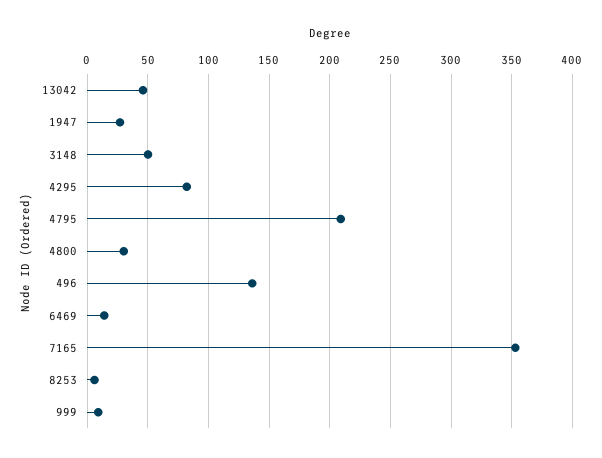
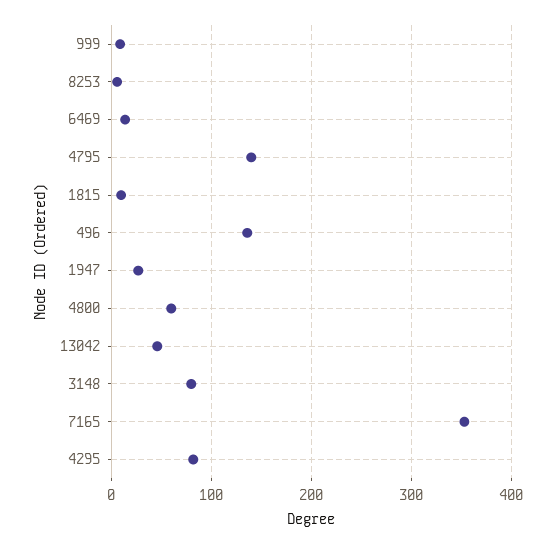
3148: 50 -> 80
4795: 210 -> 140
4800: 30 -> 60
1815: none -> 10

